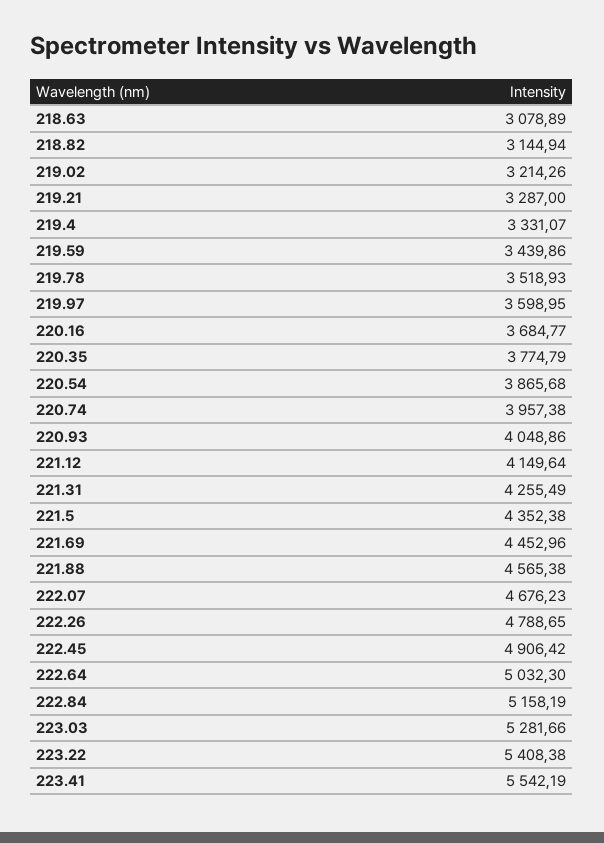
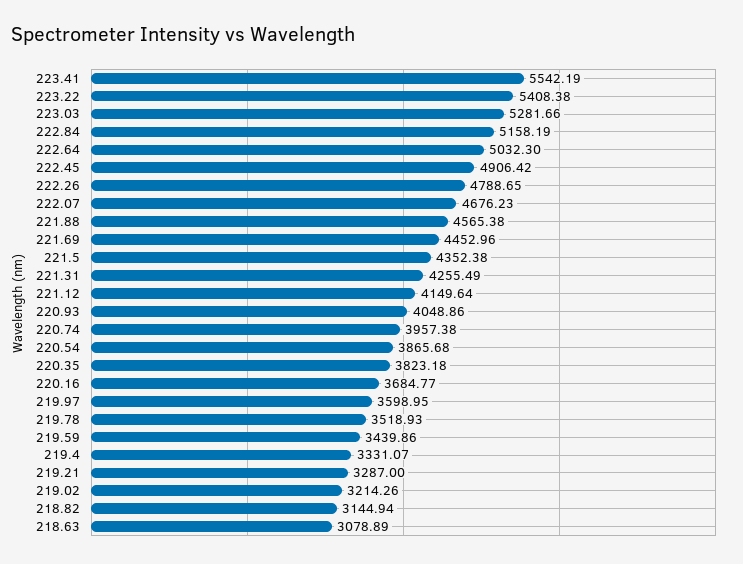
220.35: 3774.79 -> 3823.18

